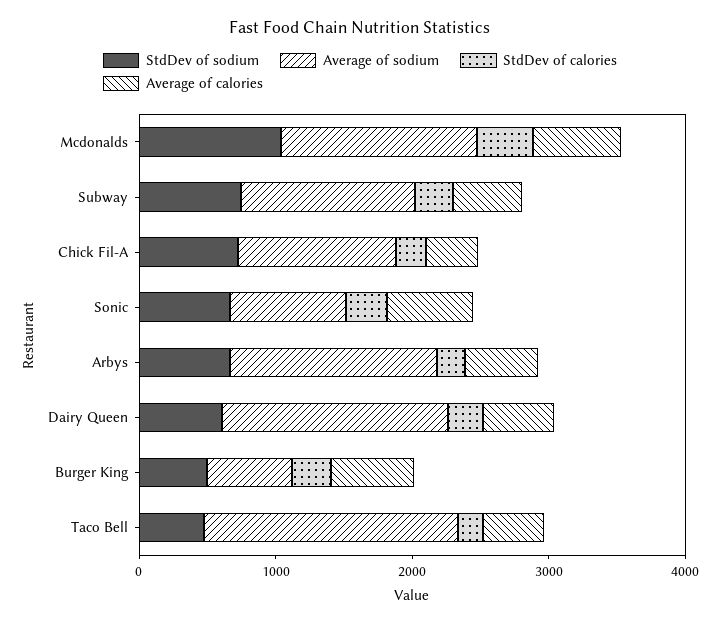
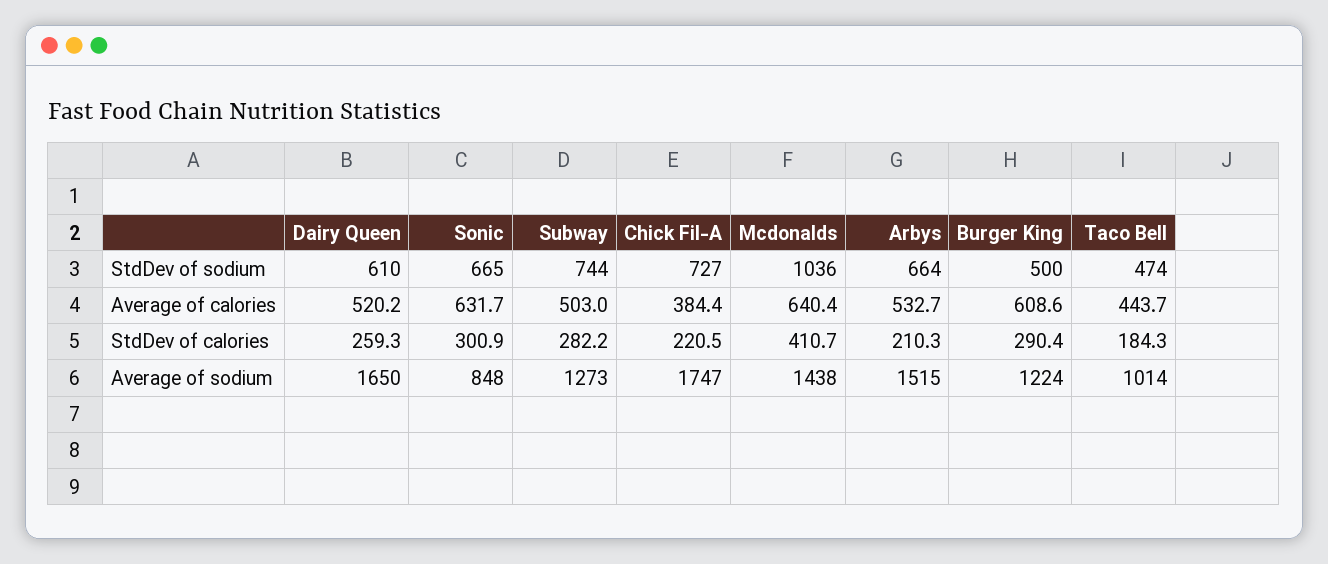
Average of sodium, Chick Fil-A: 1200 -> 1747
Average of sodium, Burger King: 600 -> 1224
Average of sodium, Taco Bell: 1800 -> 1014

